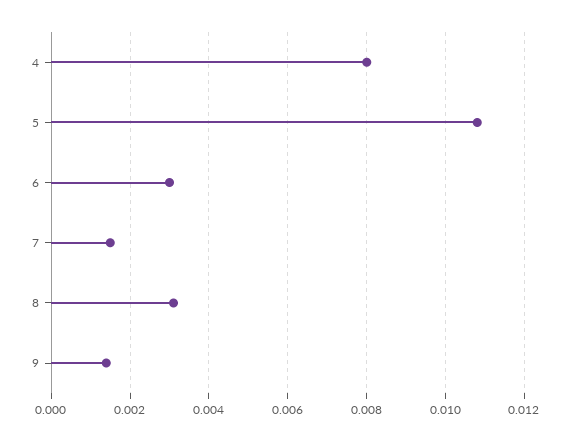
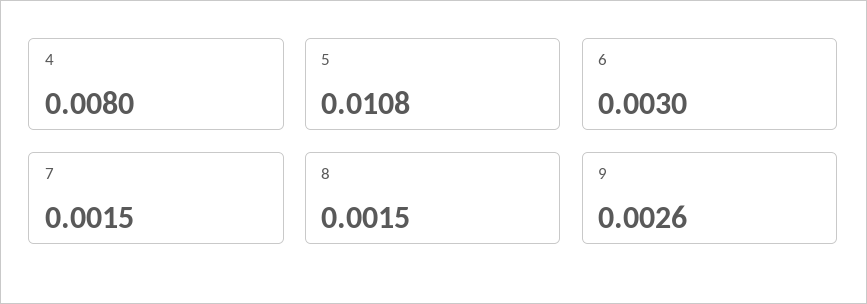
8: 0.003 -> 0.0015
9: 0.0015 -> 0.0026

